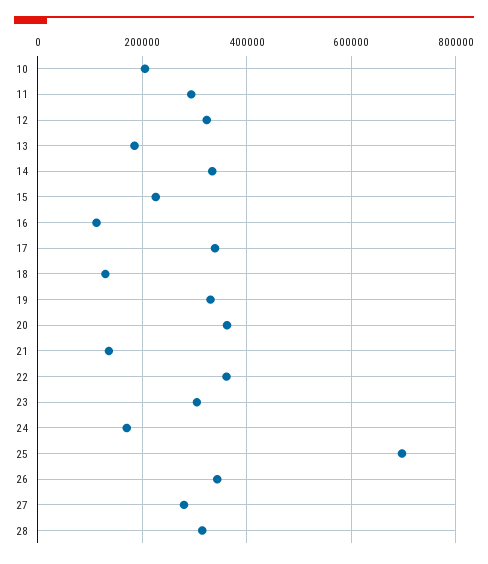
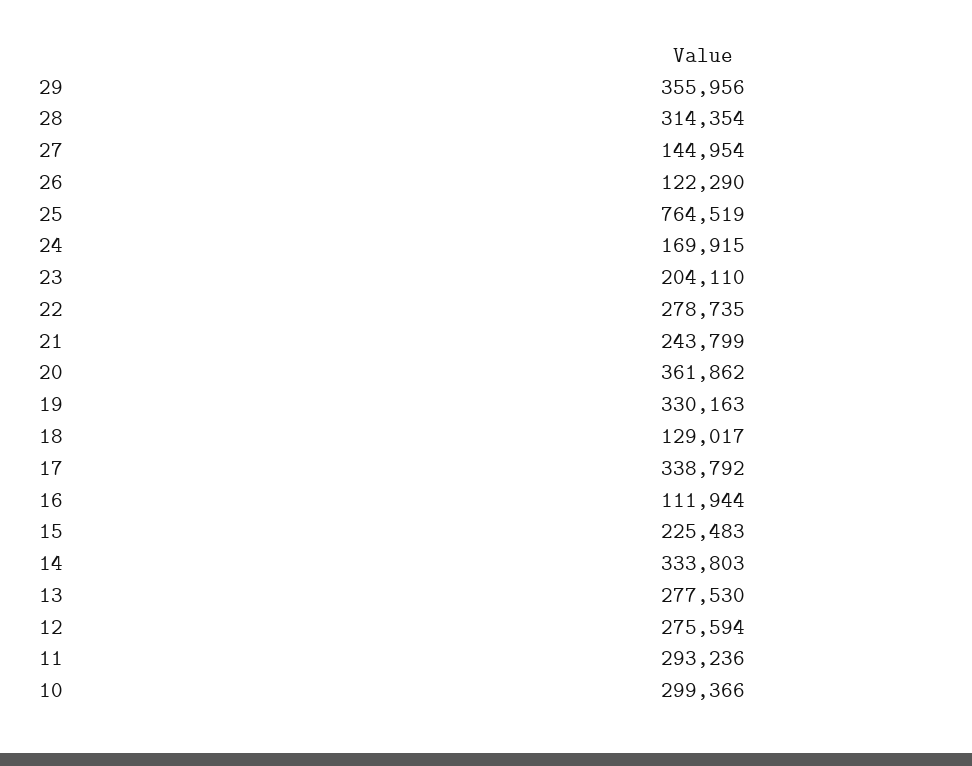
10: 200000 -> 299366
12: 320000 -> 275594
13: 180000 -> 277530
21: 140000 -> 243799
22: 360000 -> 278735
23: 300000 -> 204110
25: 700000 -> 764519
26: 340000 -> 122290
27: 280000 -> 144954
29: none -> 355956

